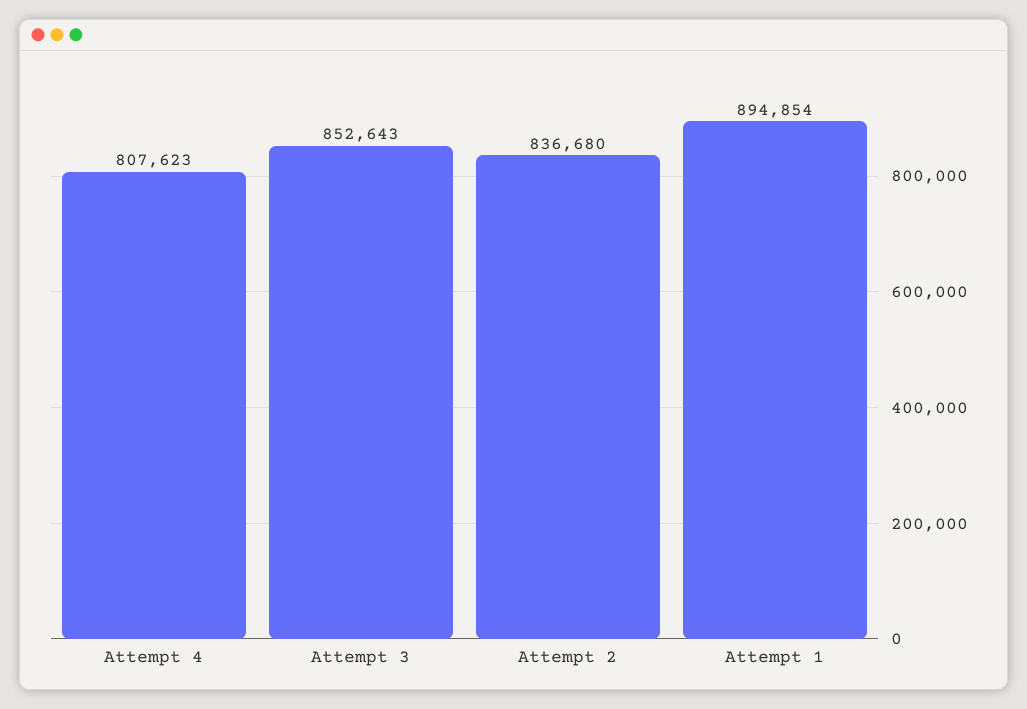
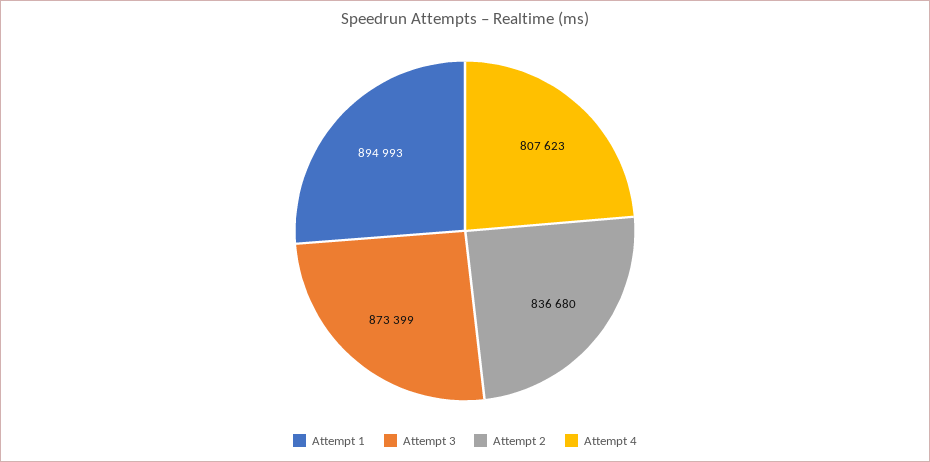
Attempt 3: 852643 -> 873399
Attempt 1: 894854 -> 894993

